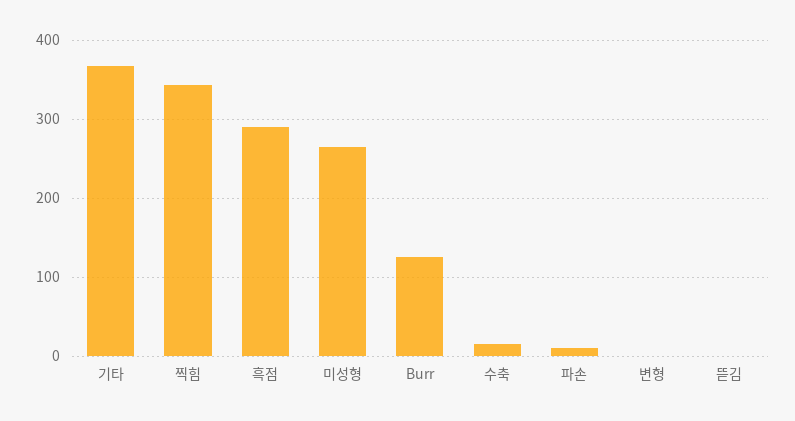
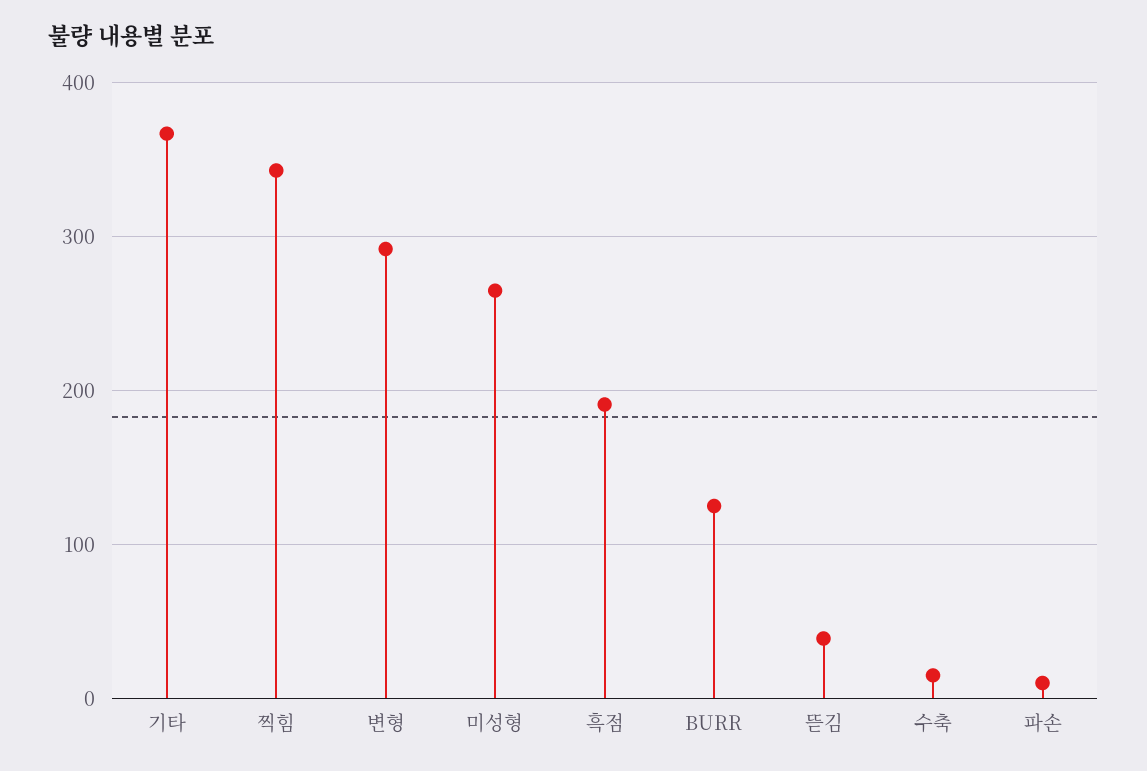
흑점: 290 -> 190
변형: 0 -> 290
뜯김: 0 -> 40

